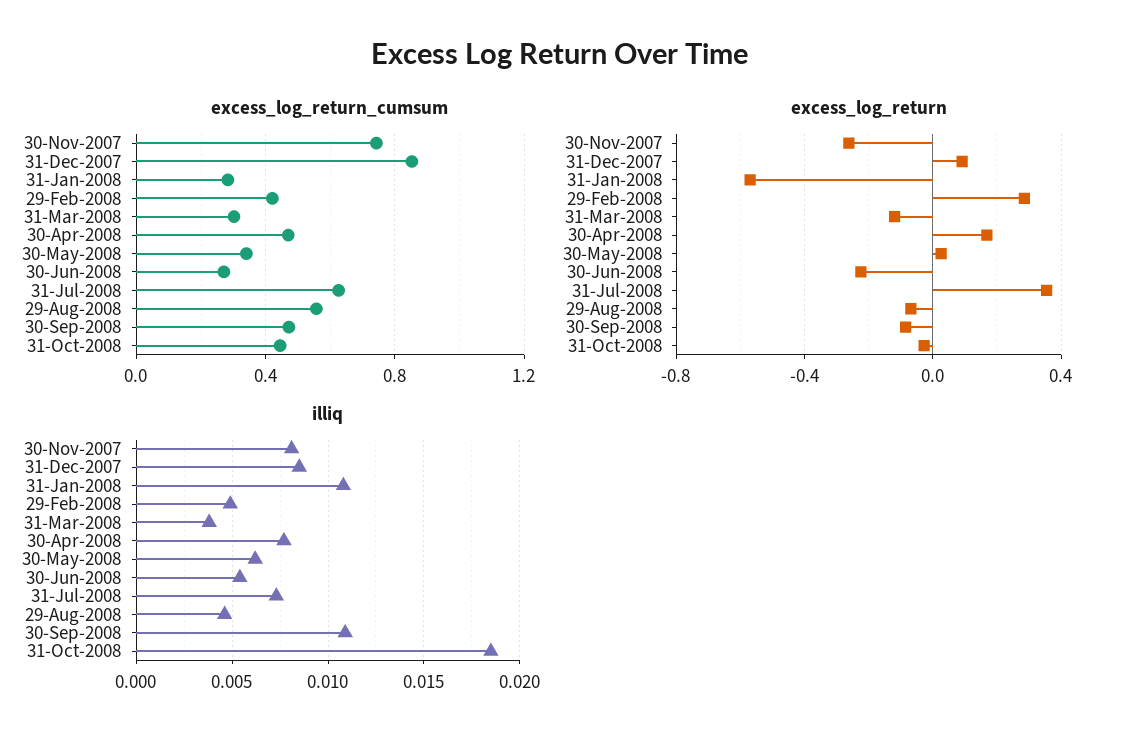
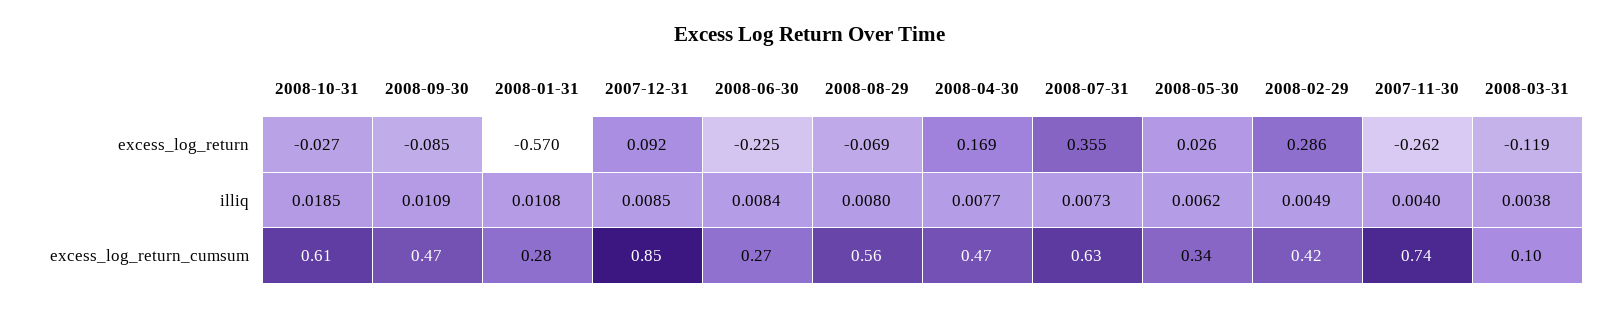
excess_log_return_cumsum, 31-Mar-2008: 0.3 -> 0.1
excess_log_return_cumsum, 31-Oct-2008: 0.45 -> 0.61
illiq, 30-Nov-2007: 0.008 -> 0.004
illiq, 30-Jun-2008: 0.0055 -> 0.0084
illiq, 29-Aug-2008: 0.0045 -> 0.008

